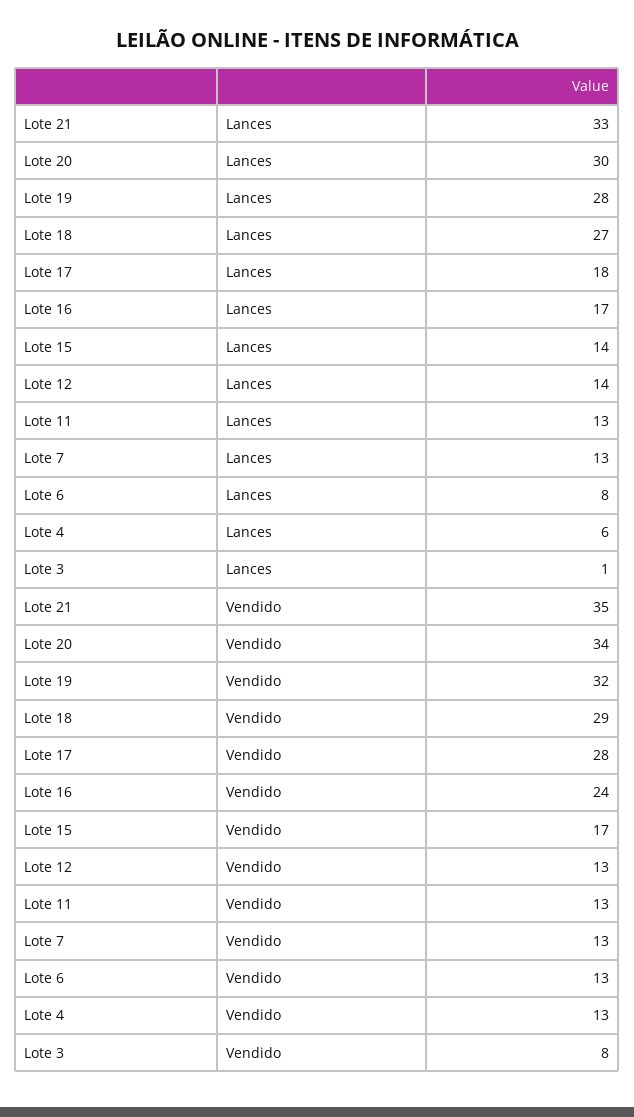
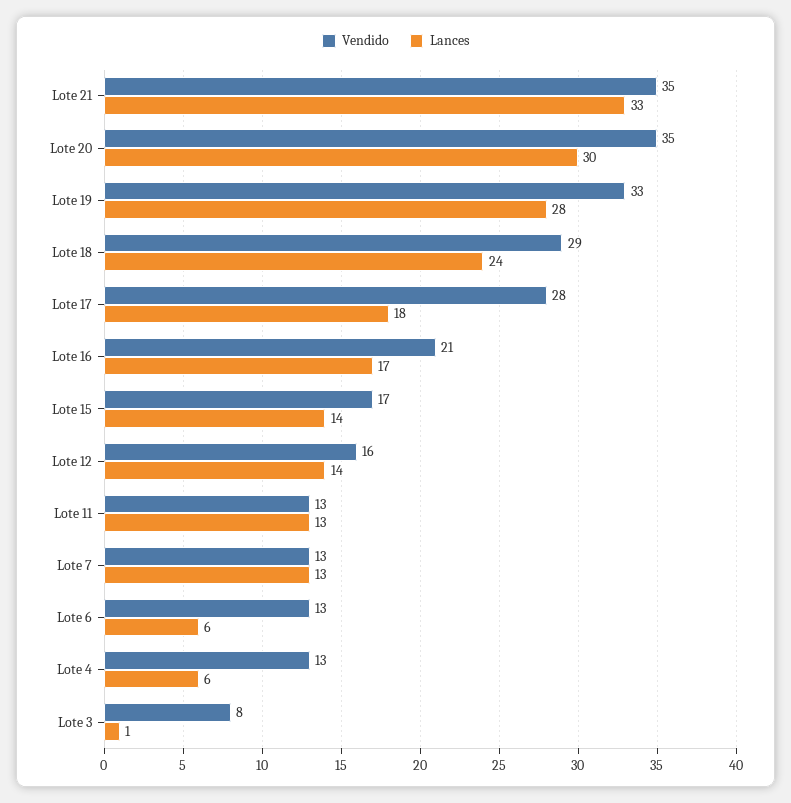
Lances, Lote 18: 27 -> 24
Lances, Lote 6: 8 -> 6
Vendido, Lote 20: 34 -> 35
Vendido, Lote 19: 32 -> 33
Vendido, Lote 16: 24 -> 21
Vendido, Lote 12: 13 -> 16

